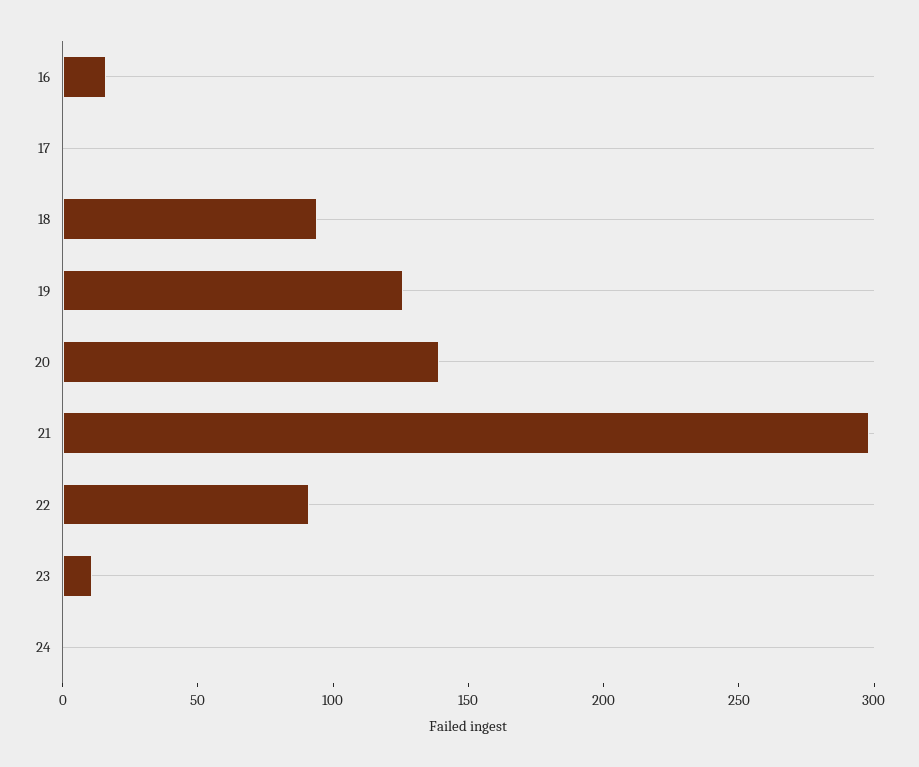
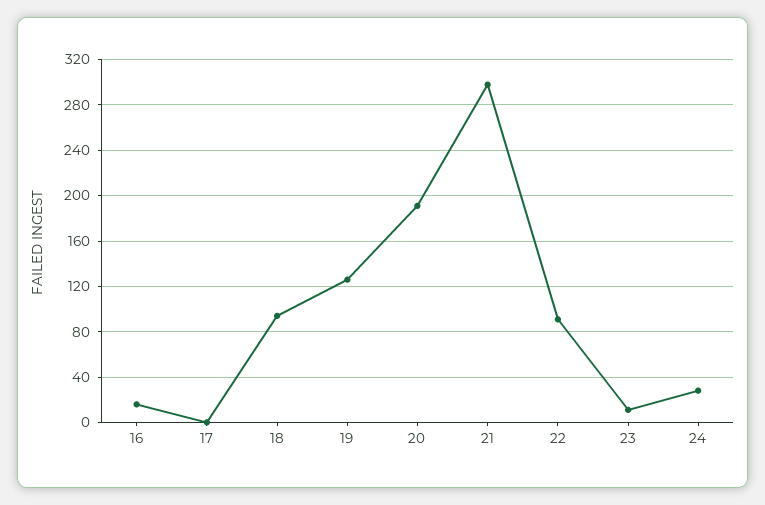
20: 140 -> 190
24: 0 -> 30

